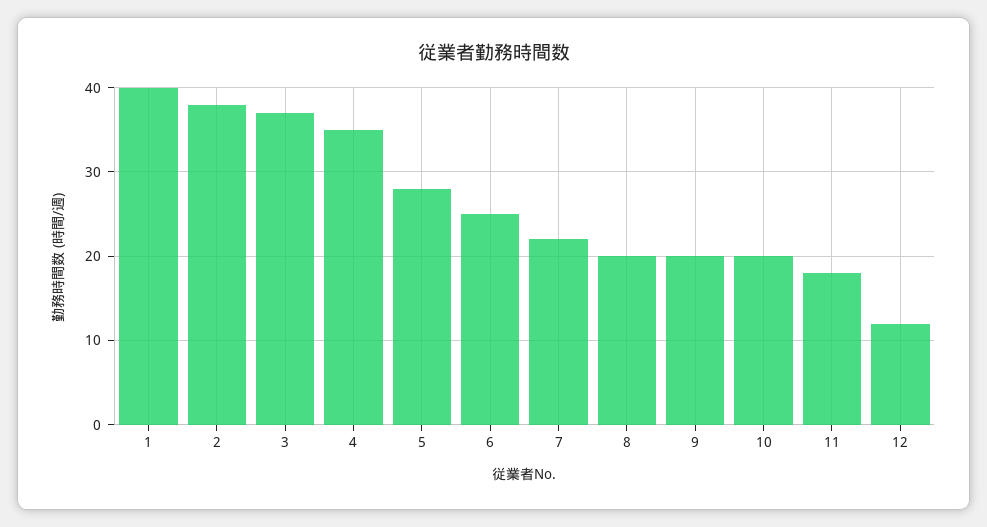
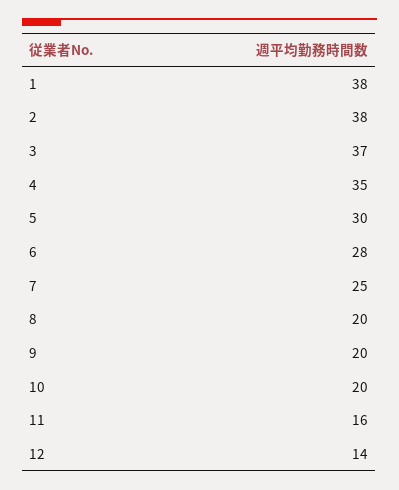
1: 40 -> 38
5: 28 -> 30
6: 25 -> 28
7: 22 -> 25
11: 18 -> 16
12: 12 -> 14

